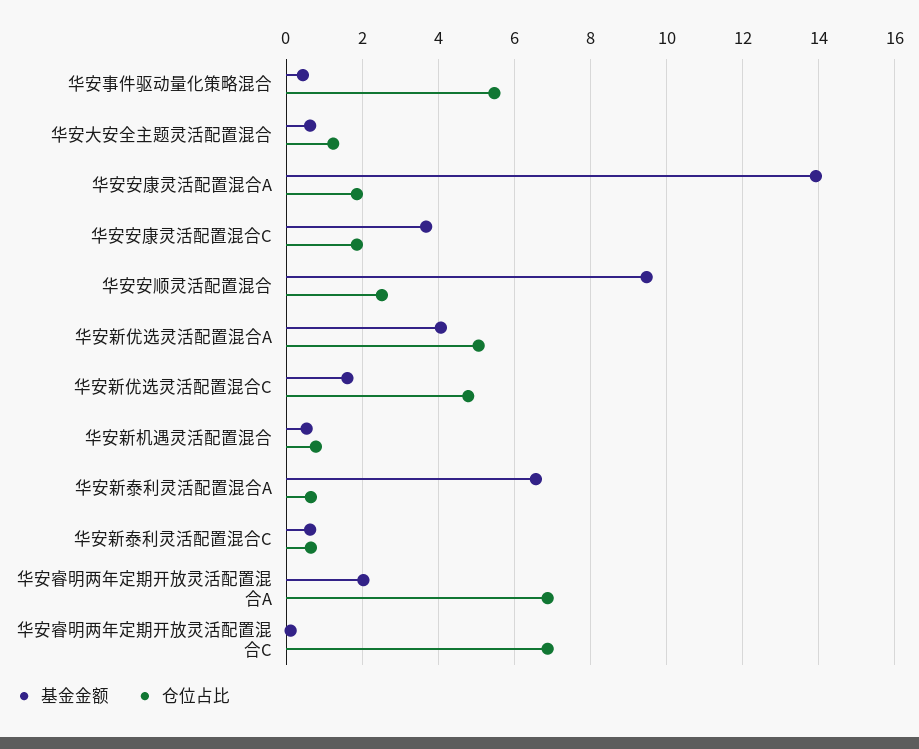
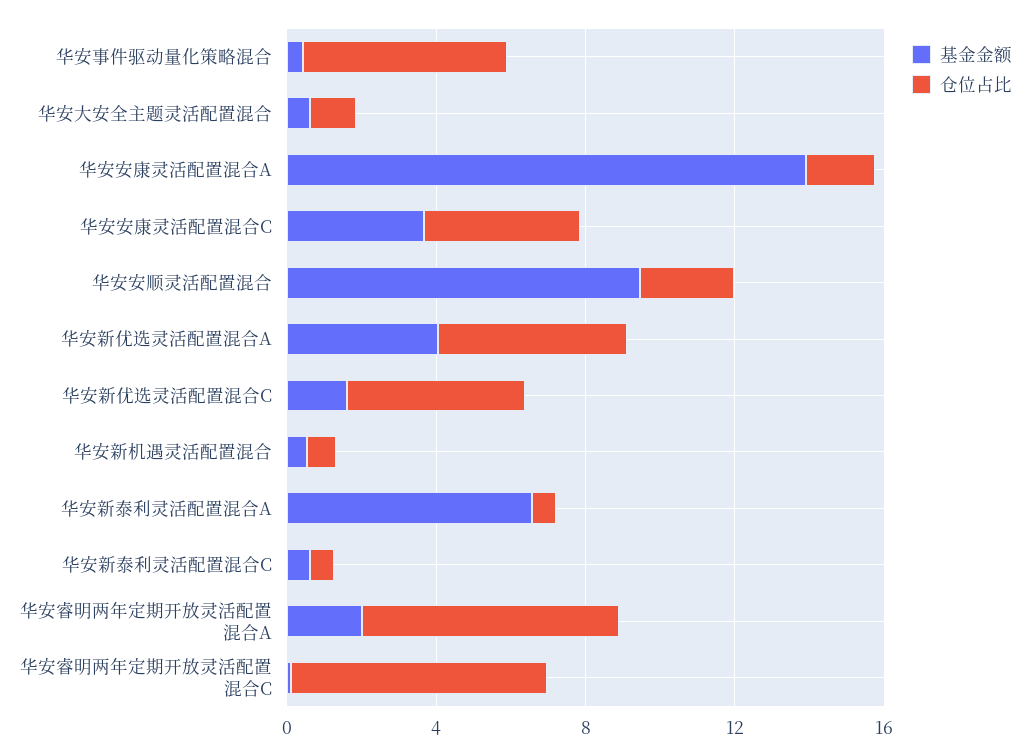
仓位占比, 华安安康灵活配置混合C: 1.8 -> 4

